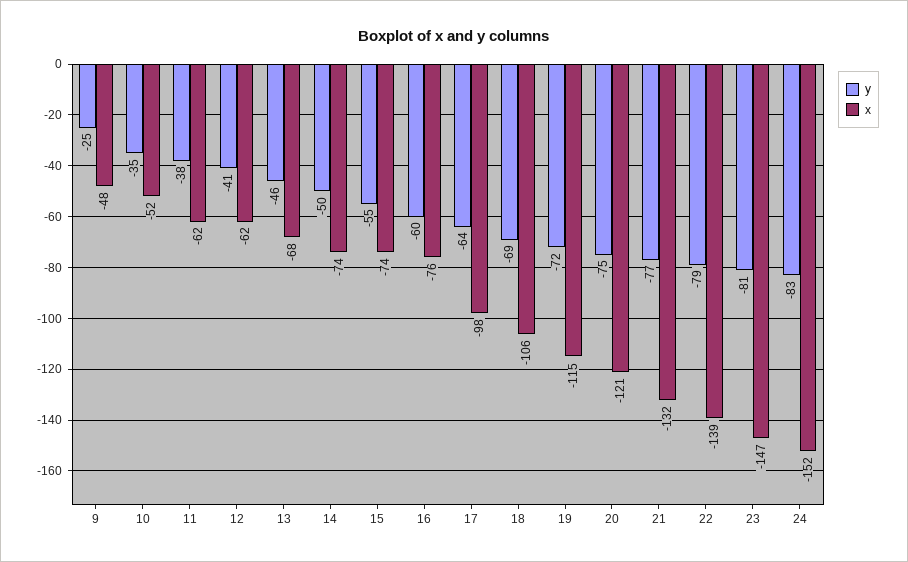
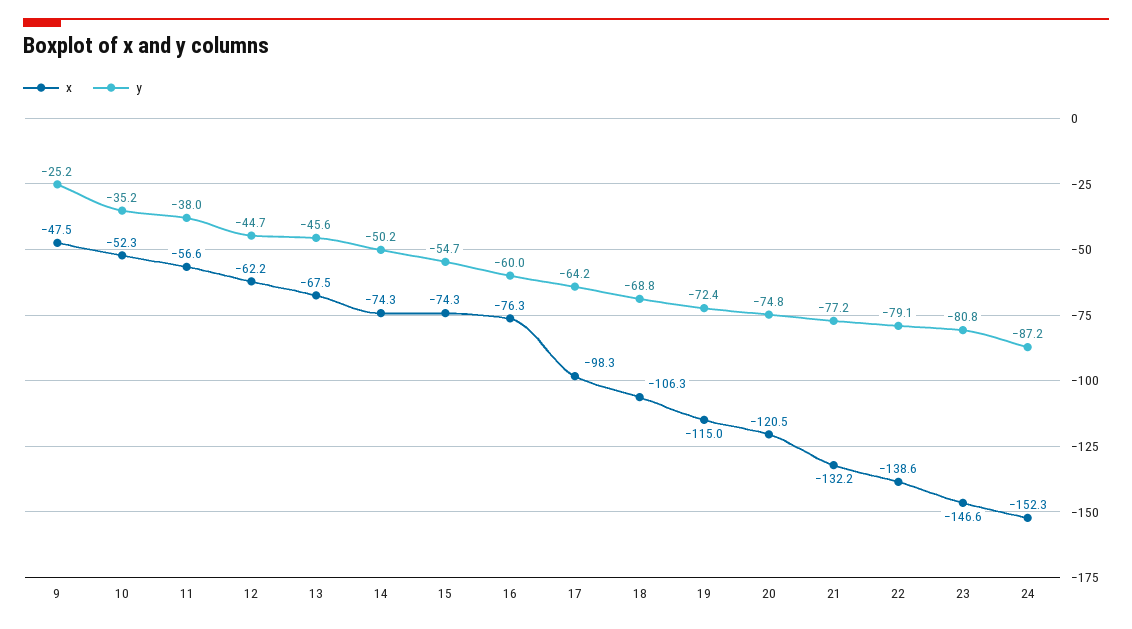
x, 11: -62 -> -56.6
y, 12: -41 -> -44.7
y, 24: -83 -> -87.2

